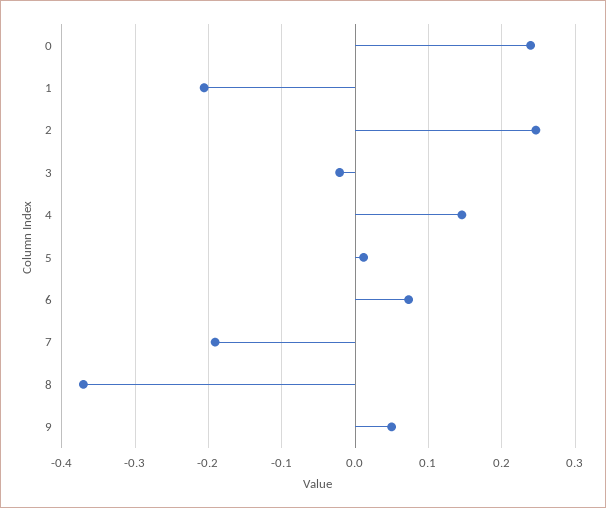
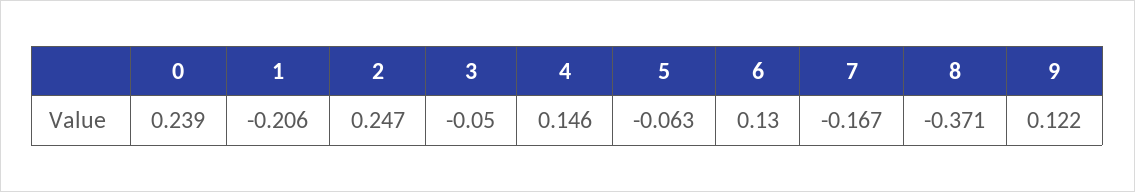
3: -0.02 -> -0.05
5: 0.01 -> -0.063
6: 0.07 -> 0.13
7: -0.19 -> -0.167
9: 0.05 -> 0.122

